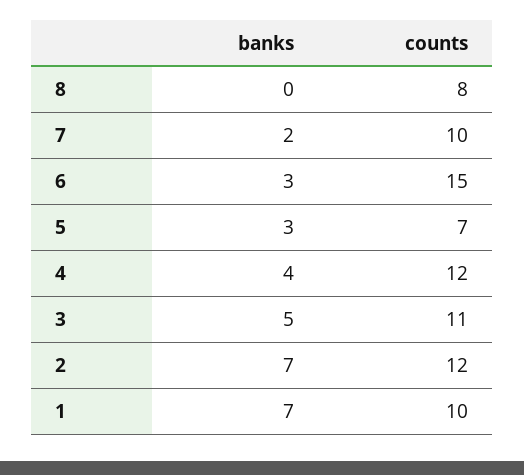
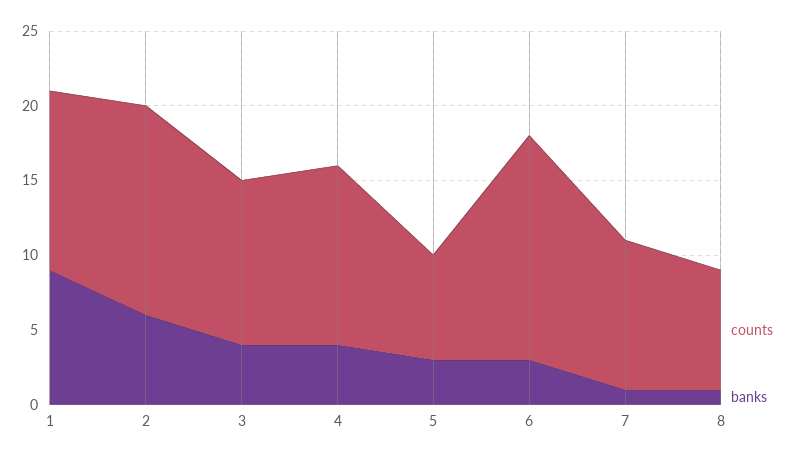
banks, 8: 0 -> 1
banks, 7: 2 -> 1
banks, 3: 5 -> 4
banks, 2: 7 -> 6
counts, 2: 12 -> 14
banks, 1: 7 -> 9
counts, 1: 10 -> 12

